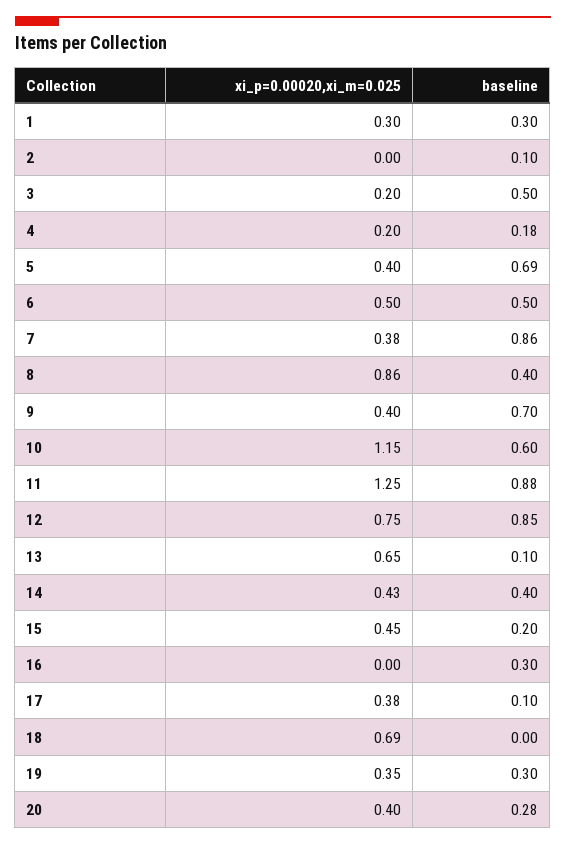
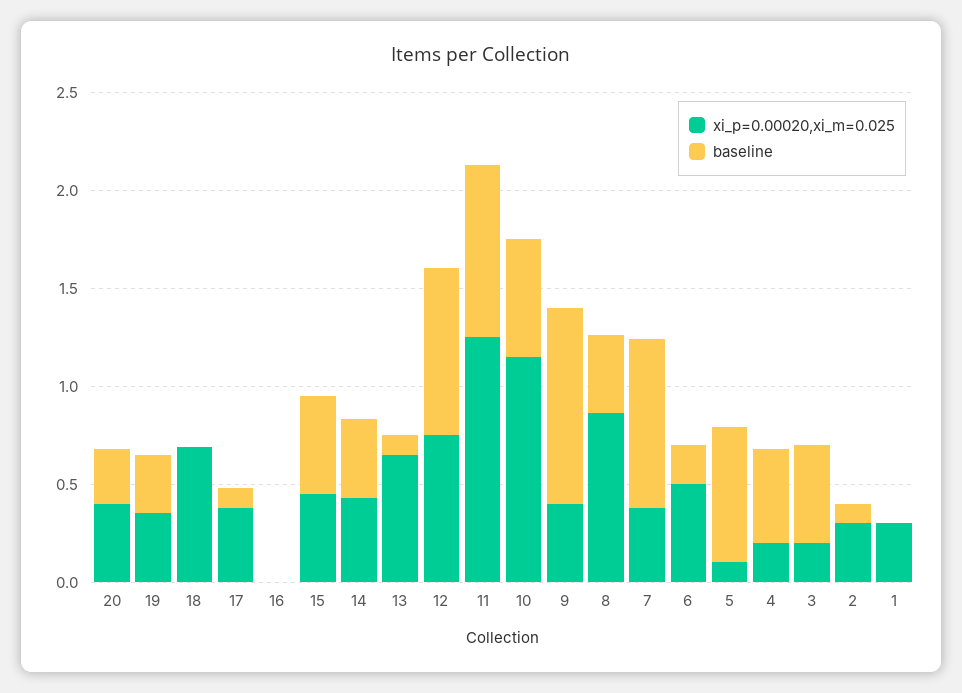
baseline, 1: 0.3 -> 0
xi_p=0.00020,xi_m=0.025, 2: 0 -> 0.3
baseline, 4: 0.18 -> 0.5
xi_p=0.00020,xi_m=0.025, 5: 0.4 -> 0.1
baseline, 6: 0.5 -> 0.2
baseline, 9: 0.7 -> 1
baseline, 15: 0.2 -> 0.5
baseline, 16: 0.3 -> 0

